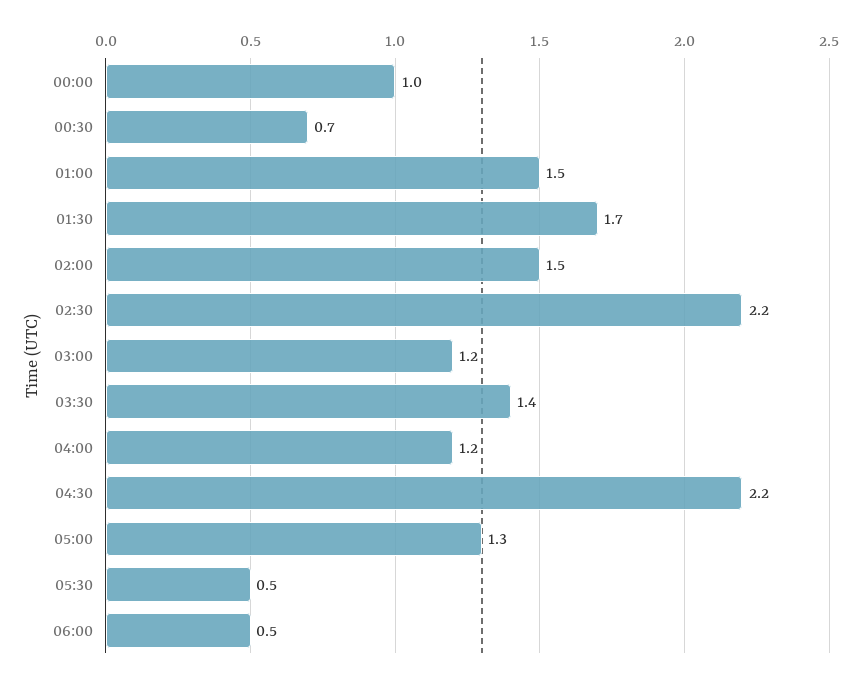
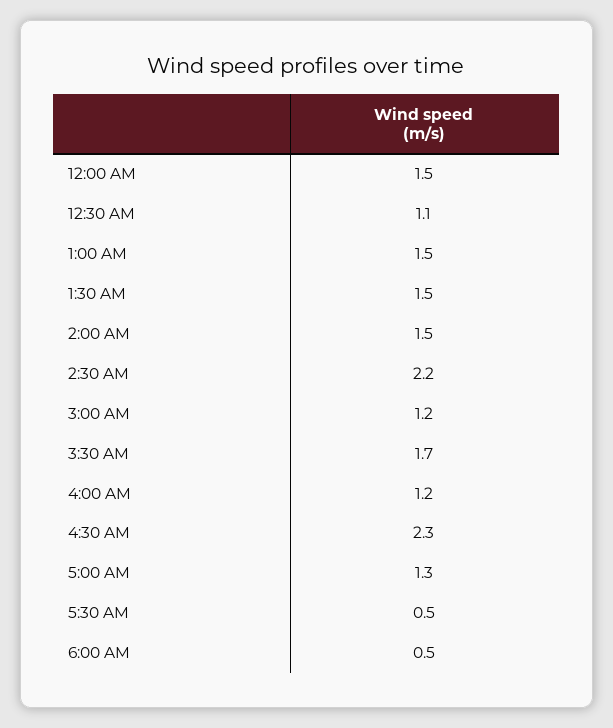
00:00: 1 -> 1.5
00:30: 0.7 -> 1.1
01:30: 1.7 -> 1.5
03:30: 1.4 -> 1.7
04:30: 2.2 -> 2.3

